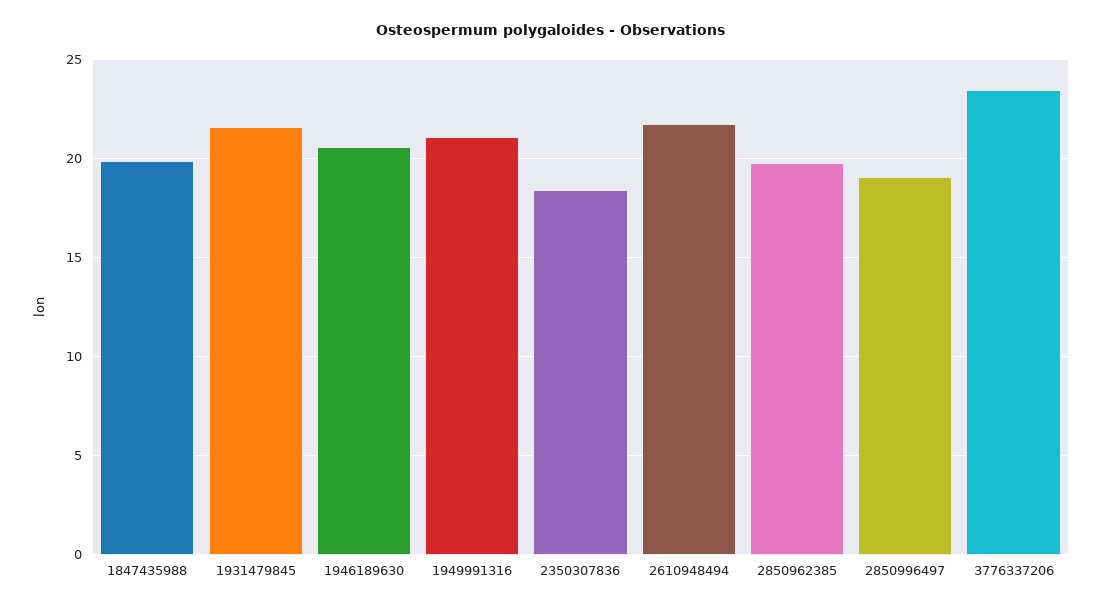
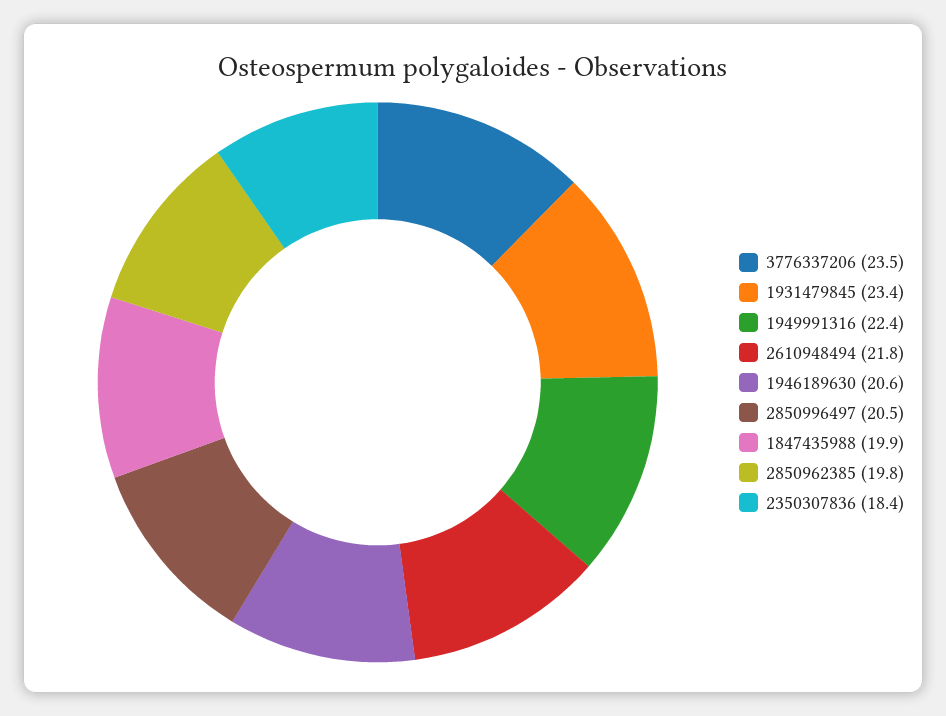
1931479845: 21.5 -> 23.4
1949991316: 21 -> 22.4
2850996497: 19 -> 20.5

